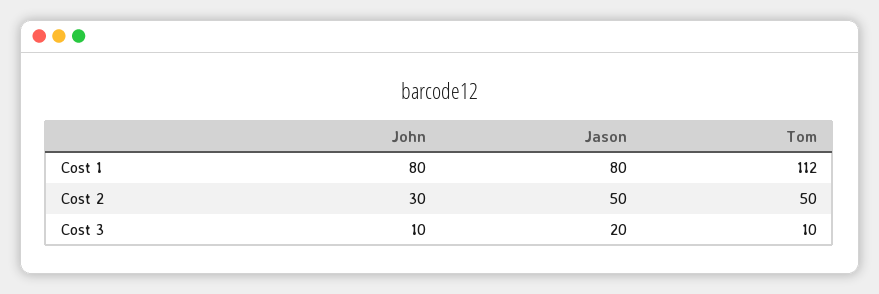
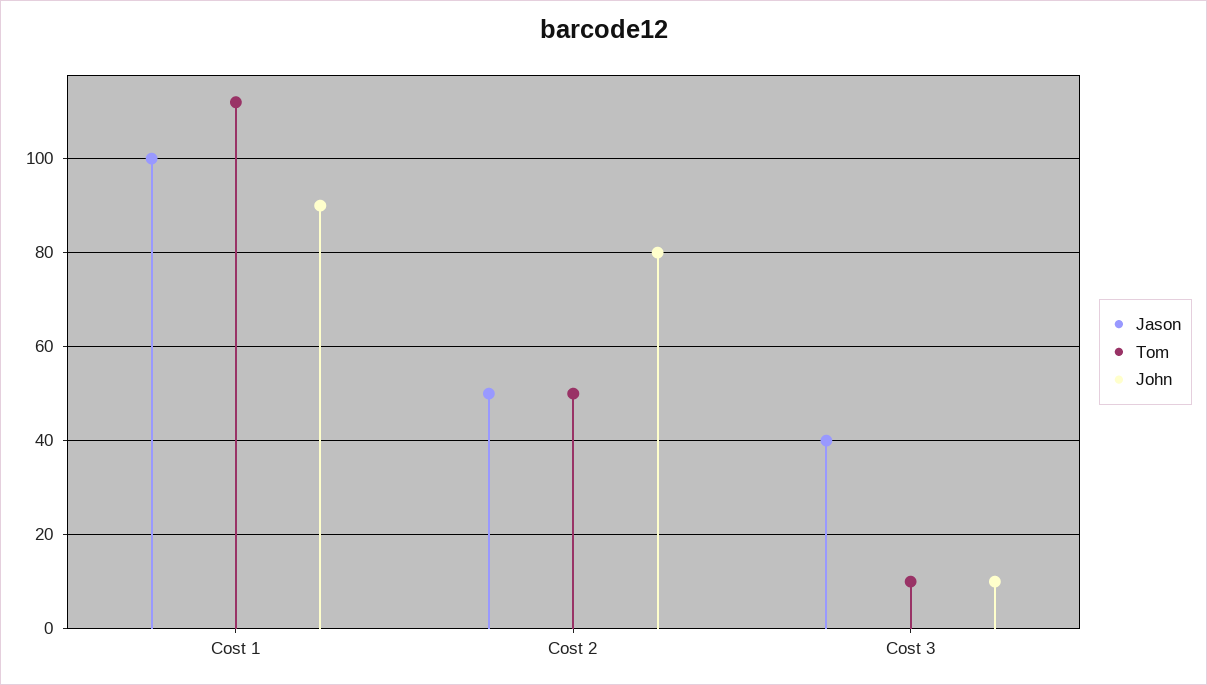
John, Cost 1: 80 -> 90
Jason, Cost 1: 80 -> 100
John, Cost 2: 30 -> 80
Jason, Cost 3: 20 -> 40

